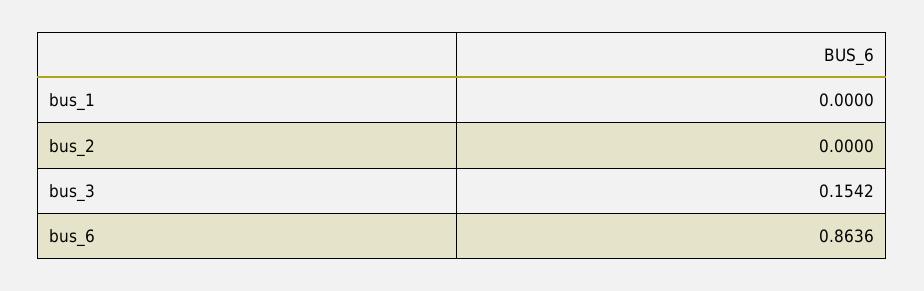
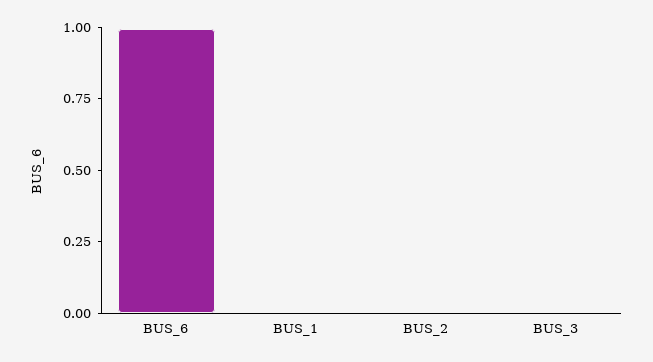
bus_3: 0.1542 -> 0
bus_6: 0.8636 -> 1

